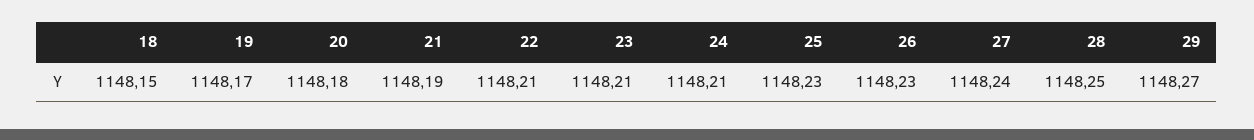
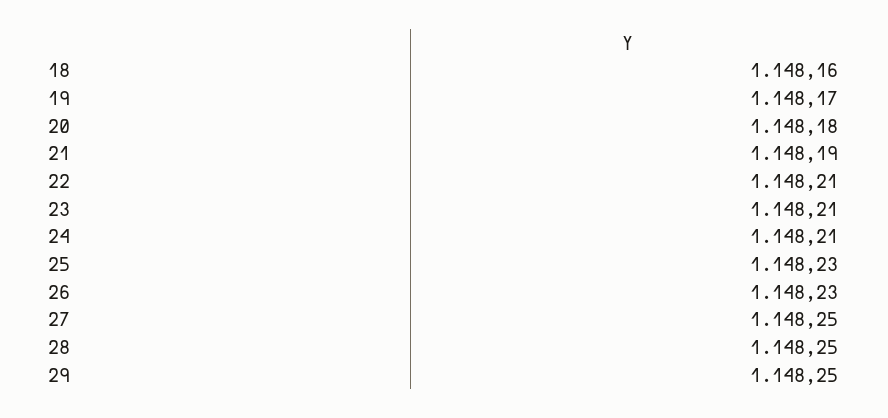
18: 1148.15 -> 1148.16
27: 1148.24 -> 1148.25
29: 1148.27 -> 1148.25

